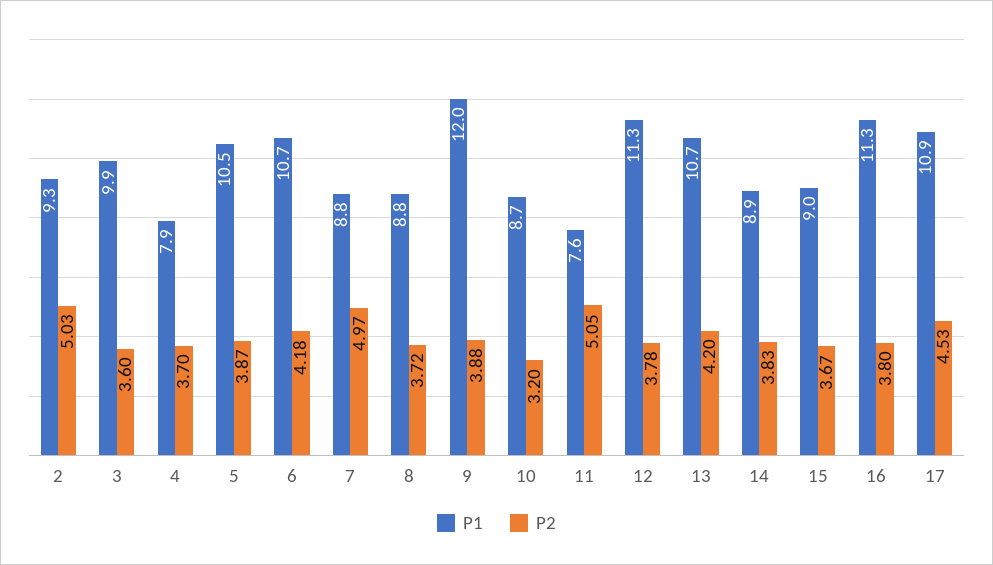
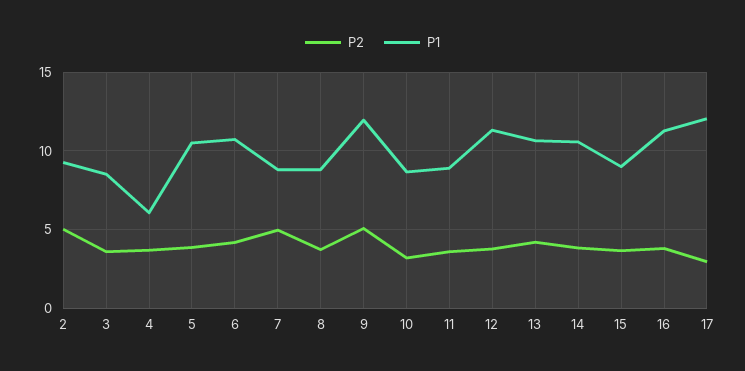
P1, 3: 9.9 -> 8.5
P1, 4: 7.9 -> 6
P2, 9: 3.88 -> 5
P1, 11: 7.6 -> 9
P2, 11: 5.05 -> 3.5
P1, 14: 8.9 -> 10.5
P1, 17: 10.9 -> 12
P2, 17: 4.53 -> 3

